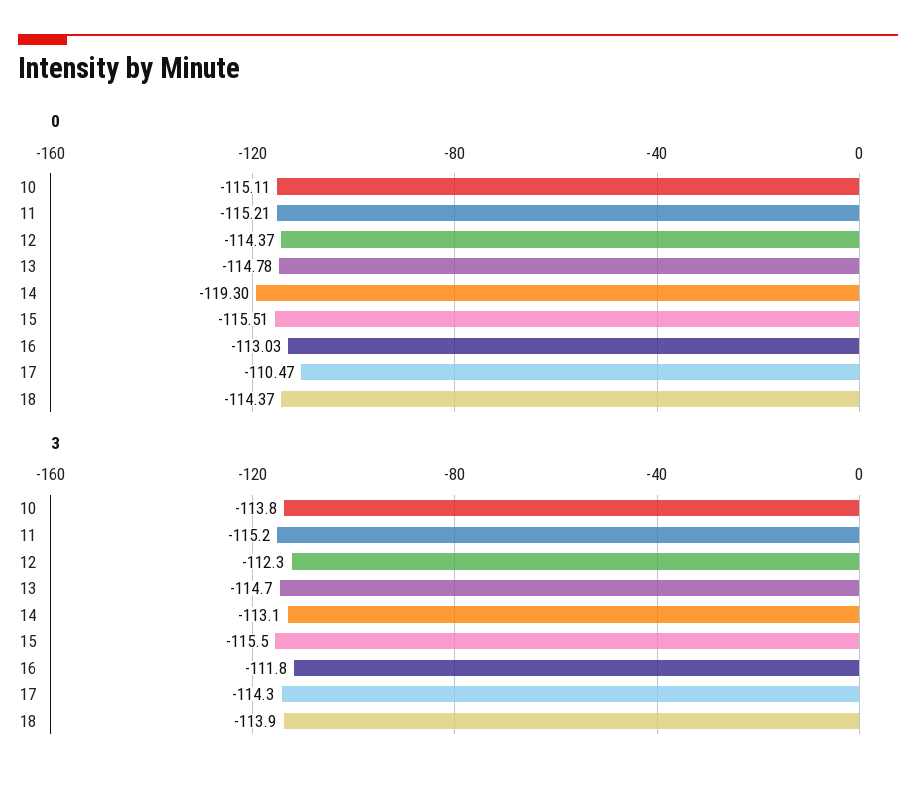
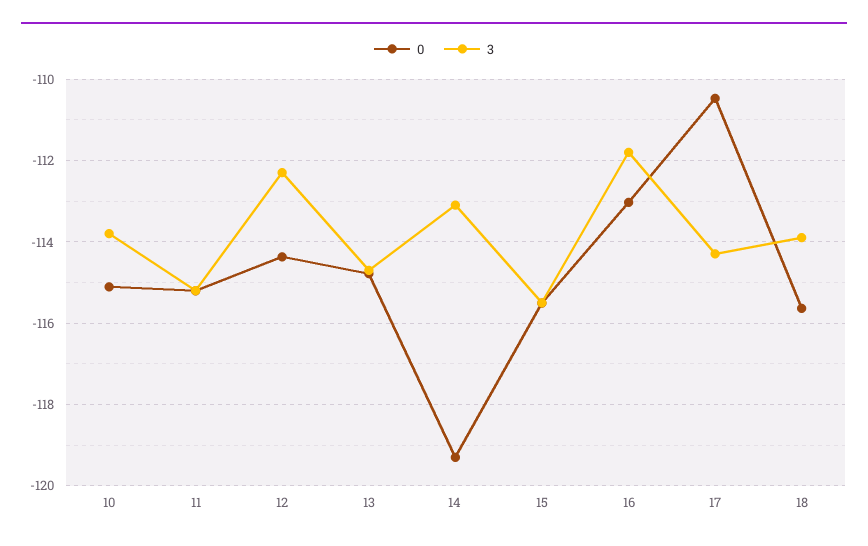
0, 18: -114.37 -> -115.6

